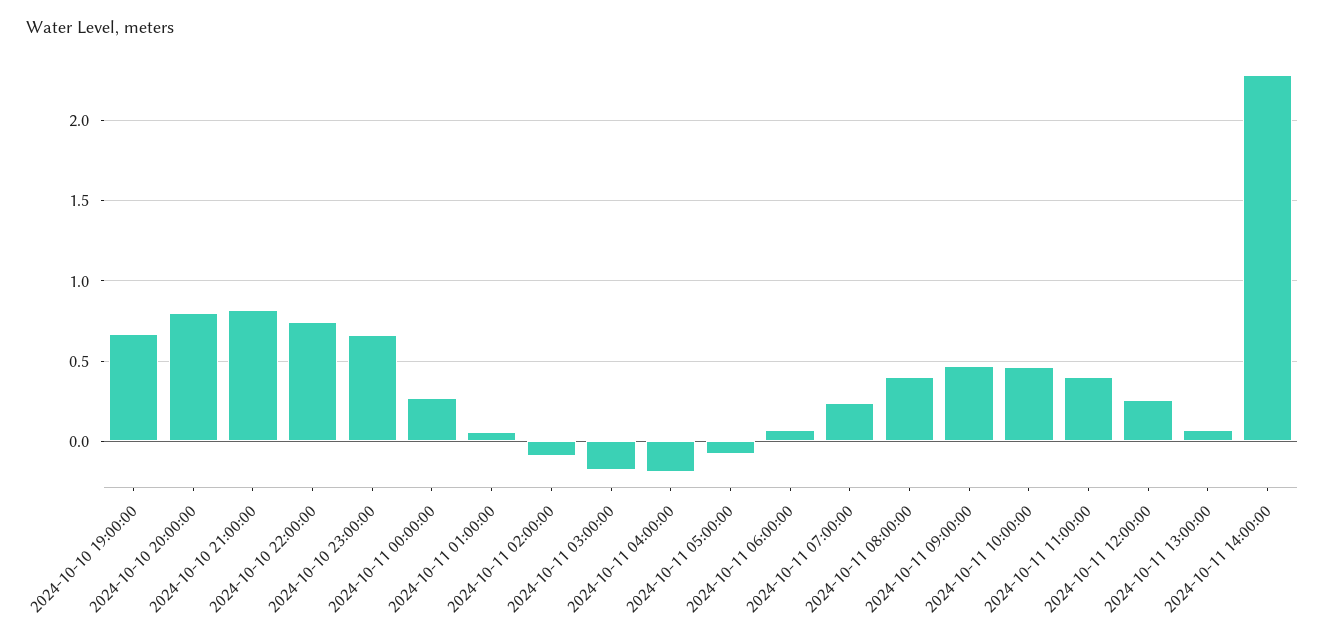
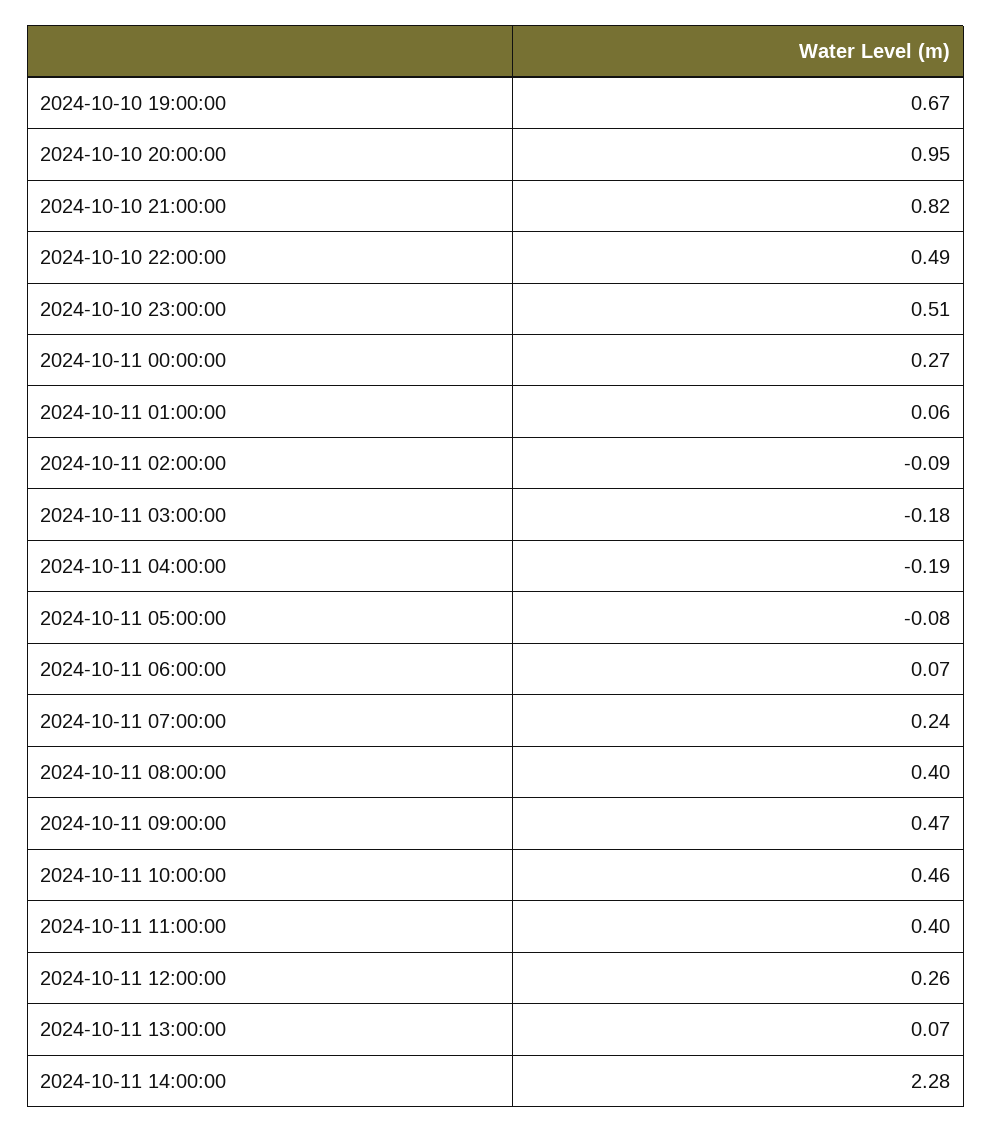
2024-10-10 20:00:00: 0.8 -> 0.95
2024-10-10 22:00:00: 0.75 -> 0.49
2024-10-10 23:00:00: 0.65 -> 0.51

